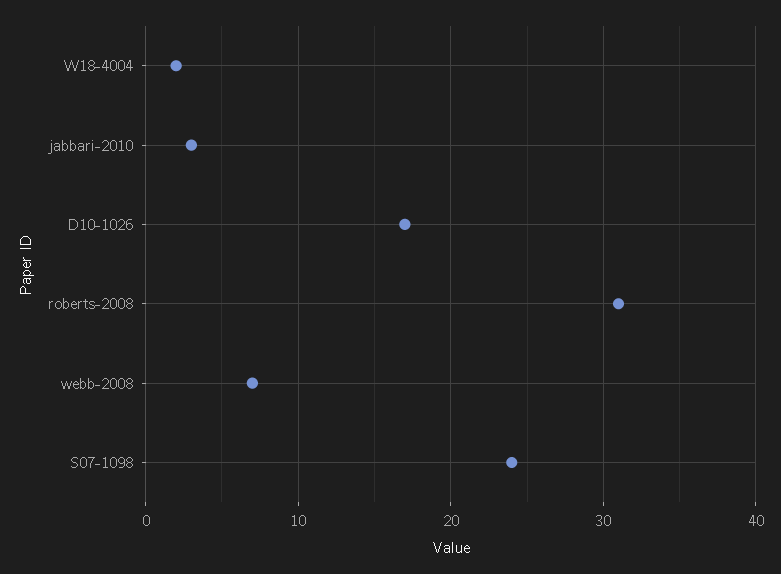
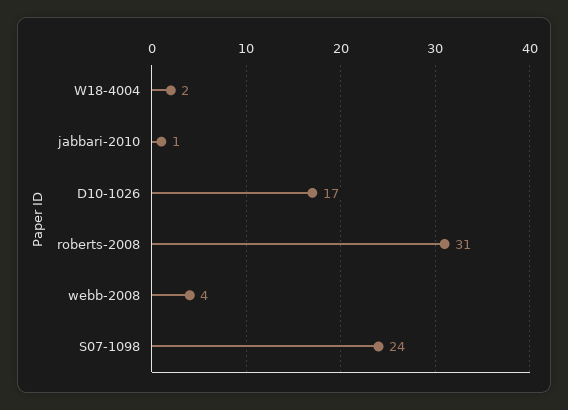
jabbari-2010: 3 -> 1
webb-2008: 7 -> 4

